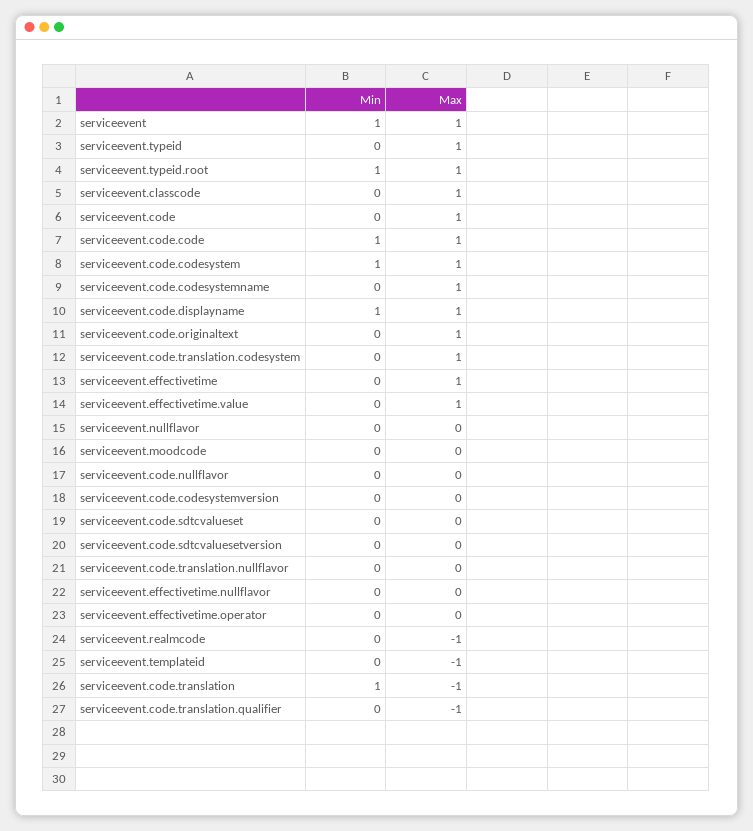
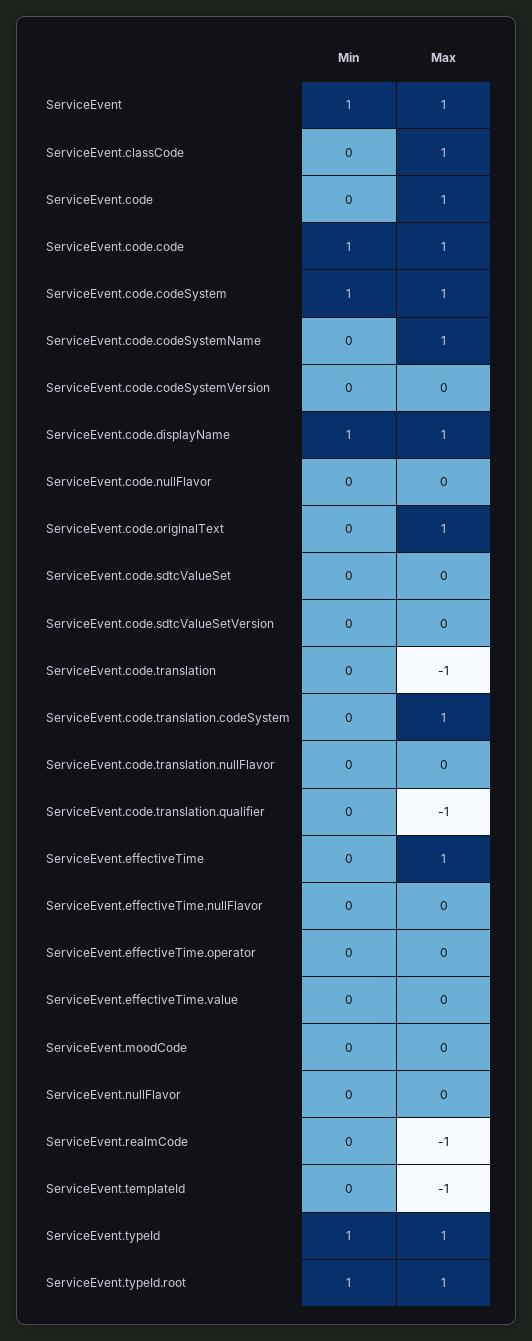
Min, serviceevent.typeid: 0 -> 1
Max, serviceevent.effectivetime.value: 1 -> 0
Min, serviceevent.code.translation: 1 -> 0

